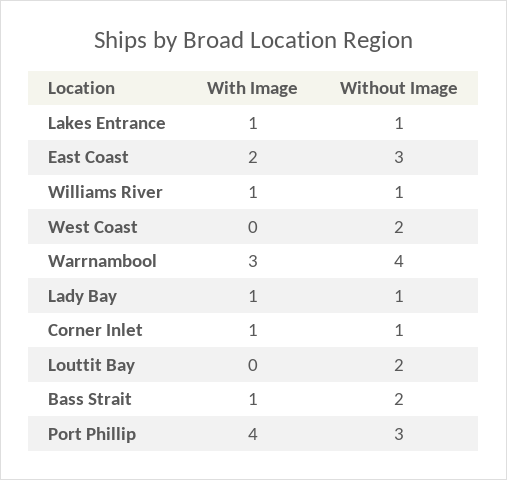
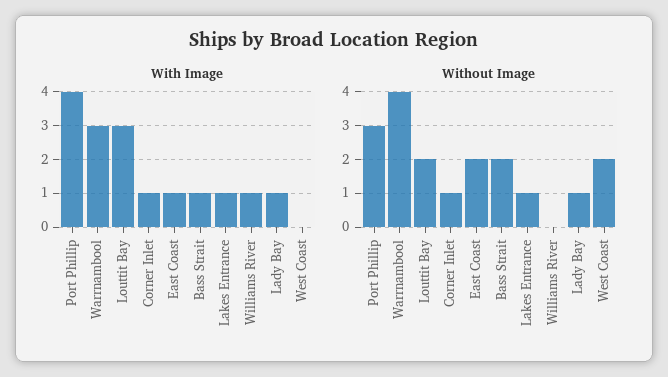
With Image, East Coast: 2 -> 1
Without Image, East Coast: 3 -> 2
Without Image, Williams River: 1 -> 0
With Image, Louttit Bay: 0 -> 3

